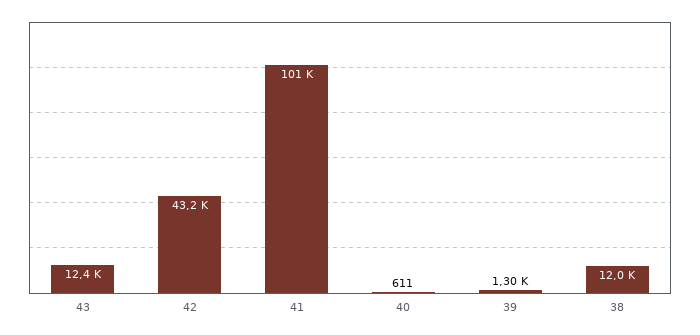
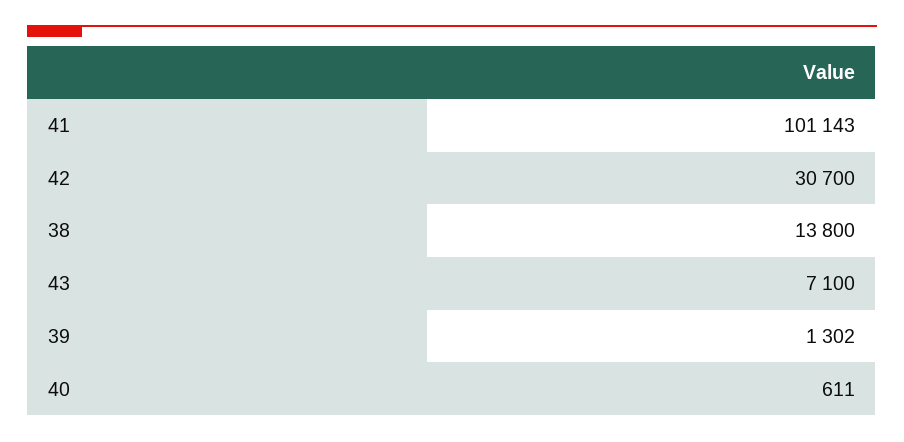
43: 12400 -> 7100
42: 43200 -> 30700
38: 12000 -> 13800

